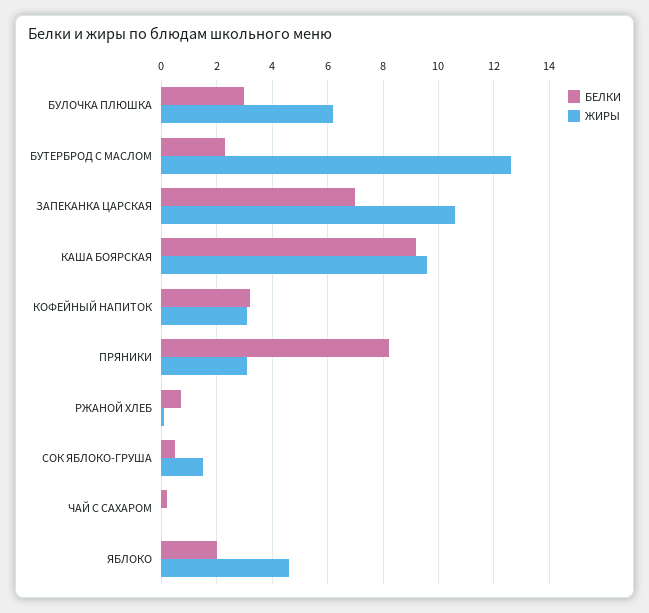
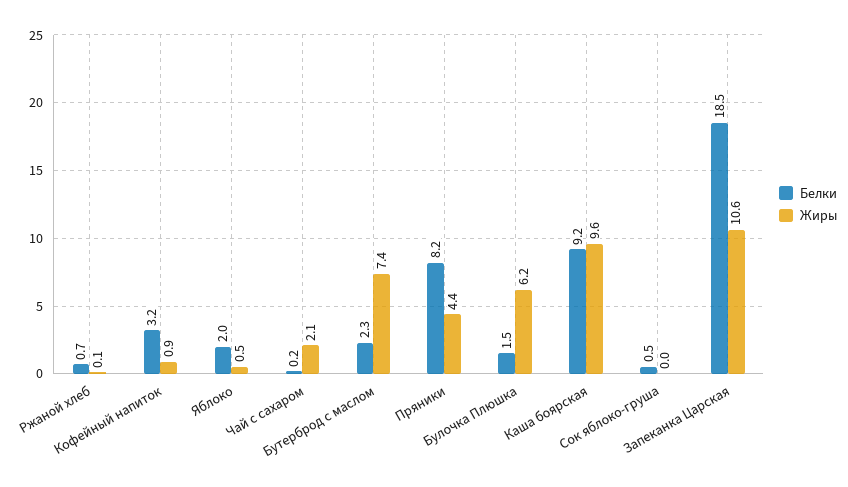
БЕЛКИ, БУЛОЧКА ПЛЮШКА: 3 -> 1.5
ЖИРЫ, БУТЕРБРОД С МАСЛОМ: 12.5 -> 7.4
БЕЛКИ, ЗАПЕКАНКА ЦАРСКАЯ: 7 -> 18.5
ЖИРЫ, КОФЕЙНЫЙ НАПИТОК: 3 -> 0.9
ЖИРЫ, ПРЯНИКИ: 3 -> 4.4
ЖИРЫ, СОК ЯБЛОКО-ГРУША: 1.5 -> 0
ЖИРЫ, ЧАЙ С САХАРОМ: 0 -> 2.1
ЖИРЫ, ЯБЛОКО: 4.5 -> 0.5

